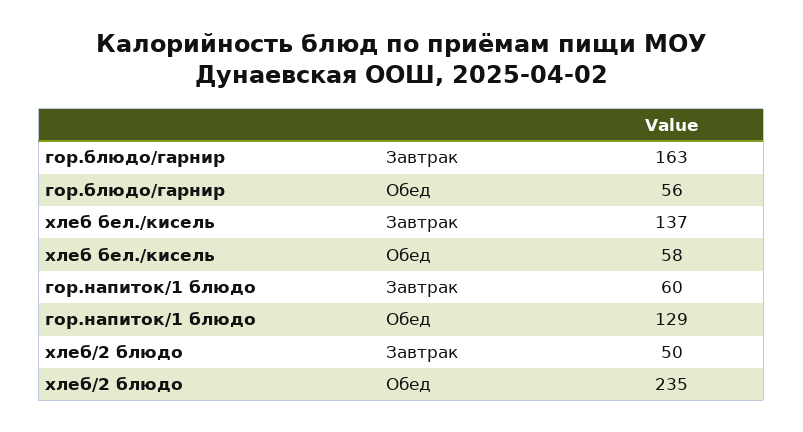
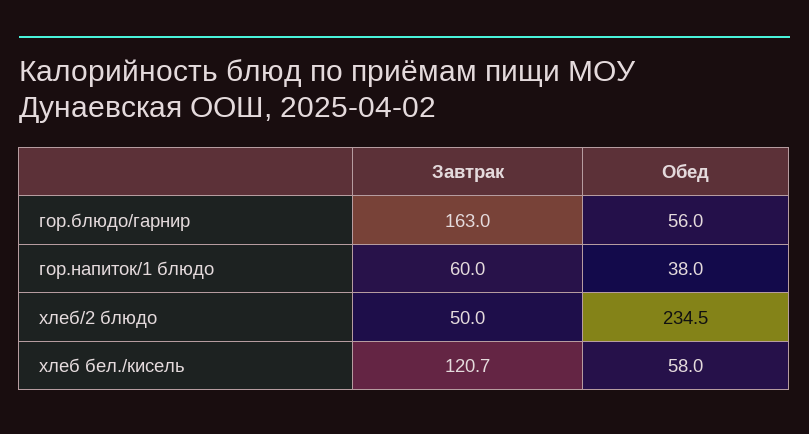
хлеб бел./кисель, Завтрак: 137 -> 120.7
гор.напиток/1 блюдо, Обед: 129 -> 38

